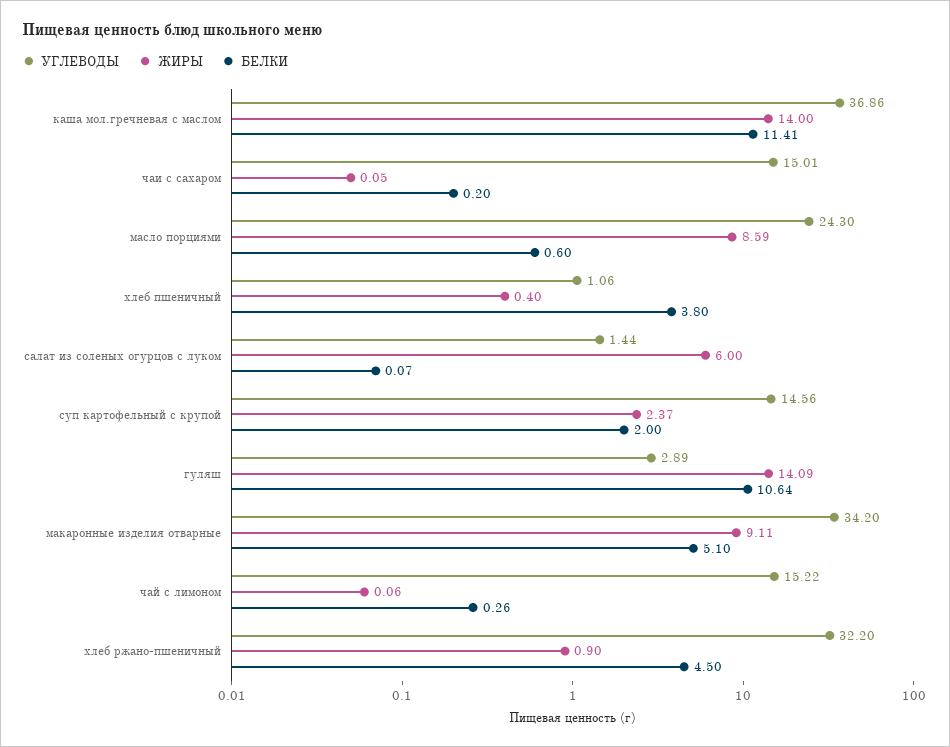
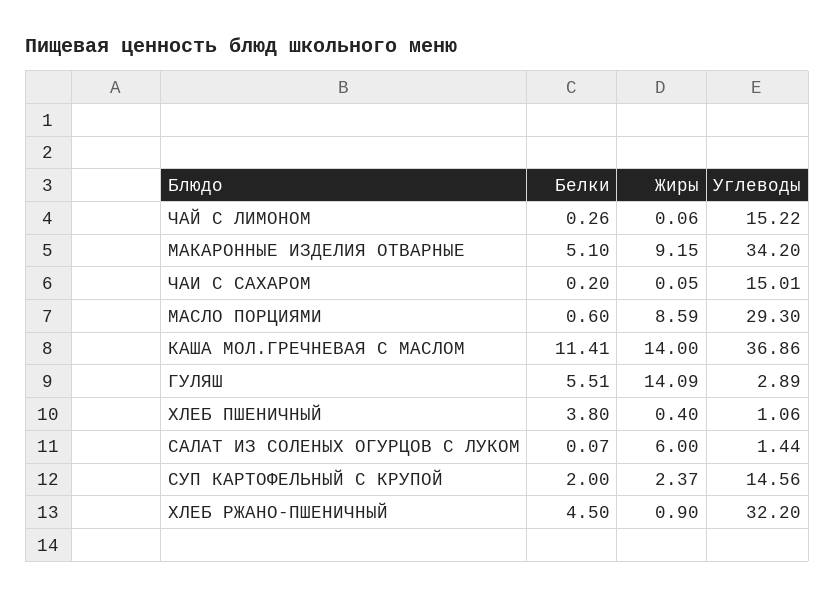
УГЛЕВОДЫ, масло порциями: 24.3 -> 29.3
БЕЛКИ, гуляш: 10.64 -> 5.51
ЖИРЫ, макаронные изделия отварные: 9.11 -> 9.15

